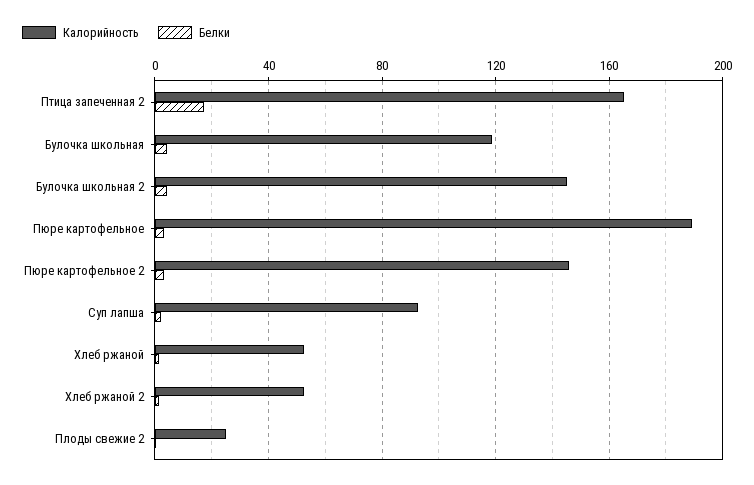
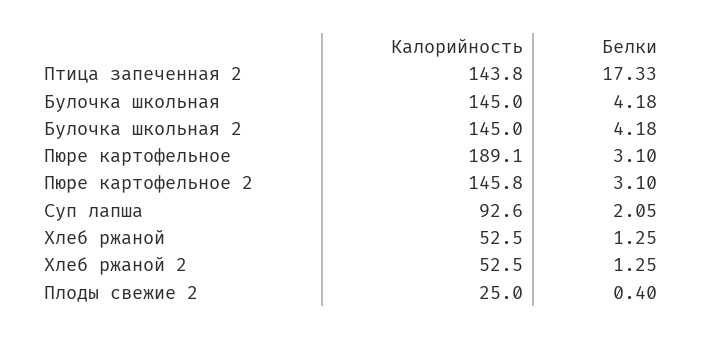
Калорийность, Птица запеченная 2: 165 -> 143.8
Калорийность, Булочка школьная: 120 -> 145

